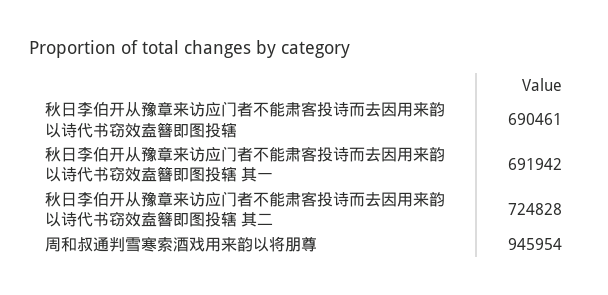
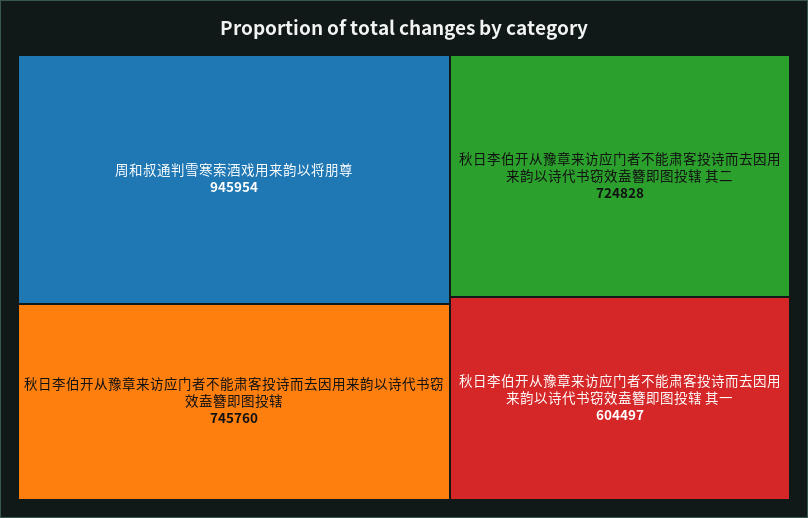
秋日李伯开从豫章来访应门者不能肃客投诗而去因用来韵以诗代书窃效盍簪即图投辖: 690461 -> 745760
秋日李伯开从豫章来访应门者不能肃客投诗而去因用来韵以诗代书窃效盍簪即图投辖 其一: 691942 -> 604497

